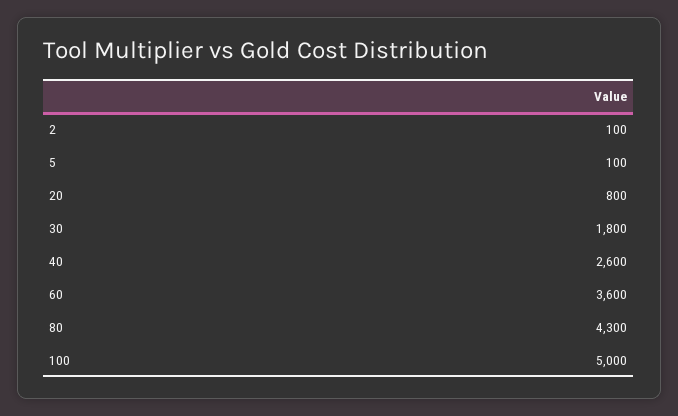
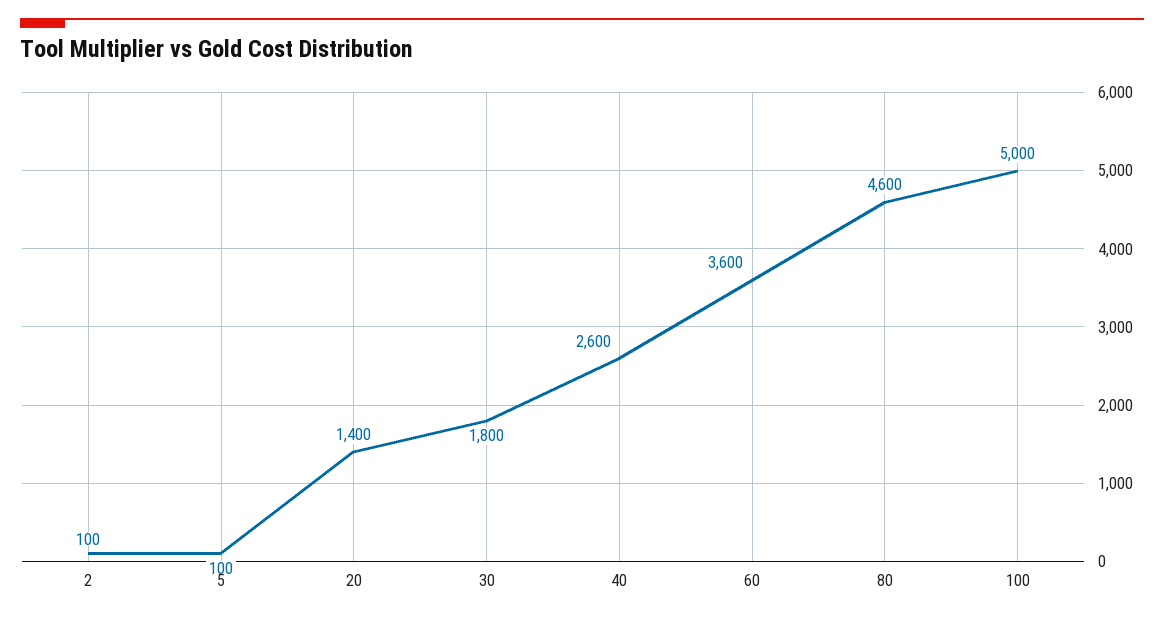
20: 800 -> 1400
80: 4300 -> 4600

